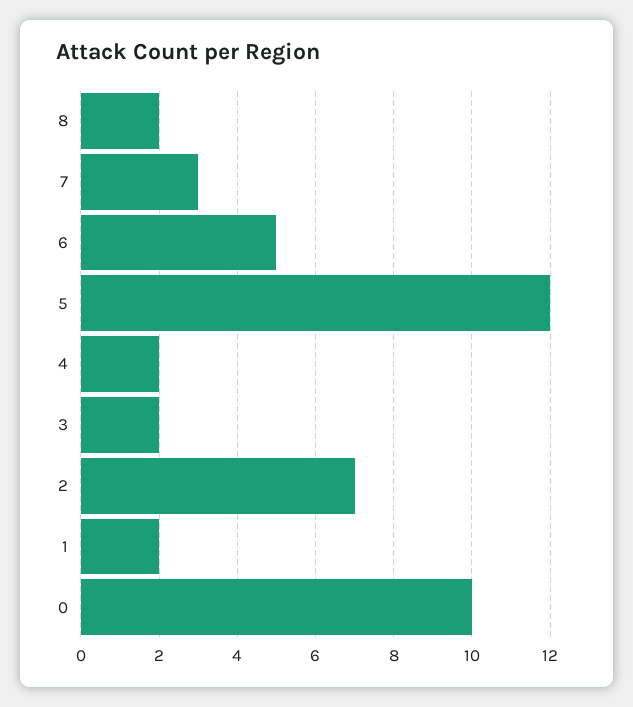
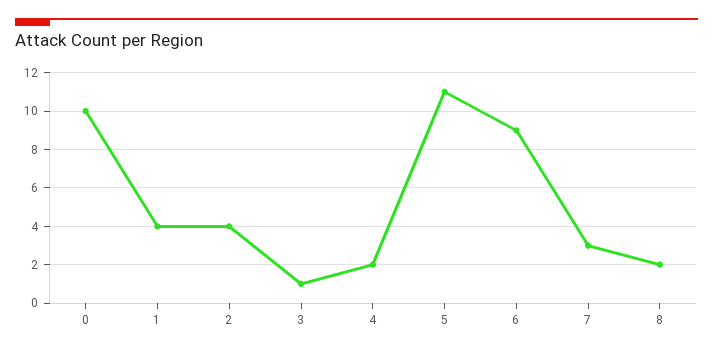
6: 5 -> 9
5: 12 -> 11
3: 2 -> 1
2: 7 -> 4
1: 2 -> 4

